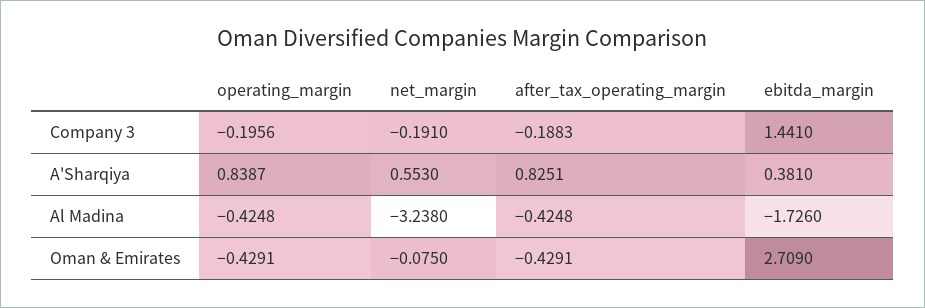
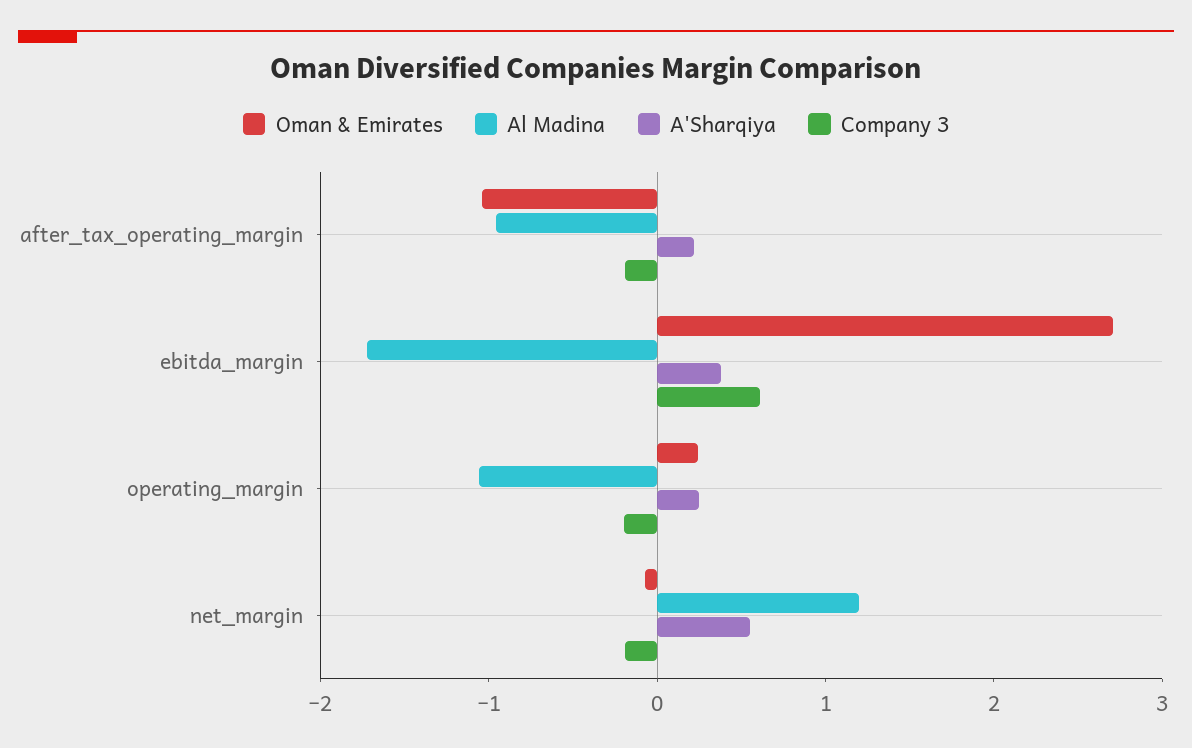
Company 3, ebitda_margin: 1.441 -> 0.6
A'Sharqiya, operating_margin: 0.8387 -> 0.2
A'Sharqiya, after_tax_operating_margin: 0.8251 -> 0.2
Al Madina, operating_margin: -0.4248 -> -1
Al Madina, net_margin: -3.238 -> 1.2
Al Madina, after_tax_operating_margin: -0.4248 -> -1
Oman & Emirates, operating_margin: -0.4291 -> 0.2
Oman & Emirates, after_tax_operating_margin: -0.4291 -> -1

